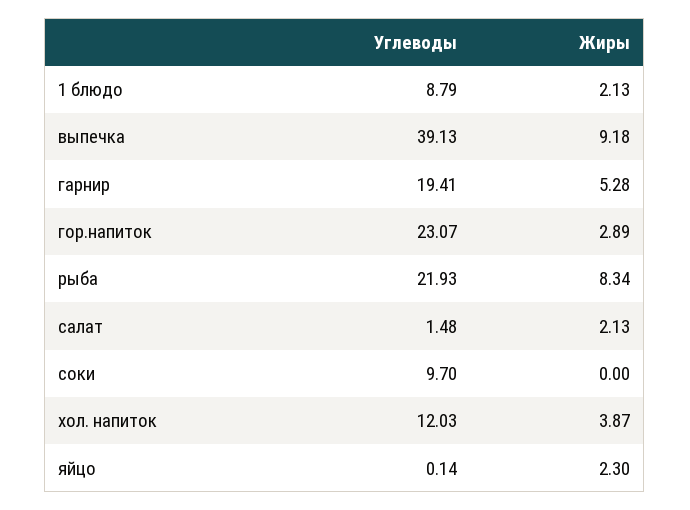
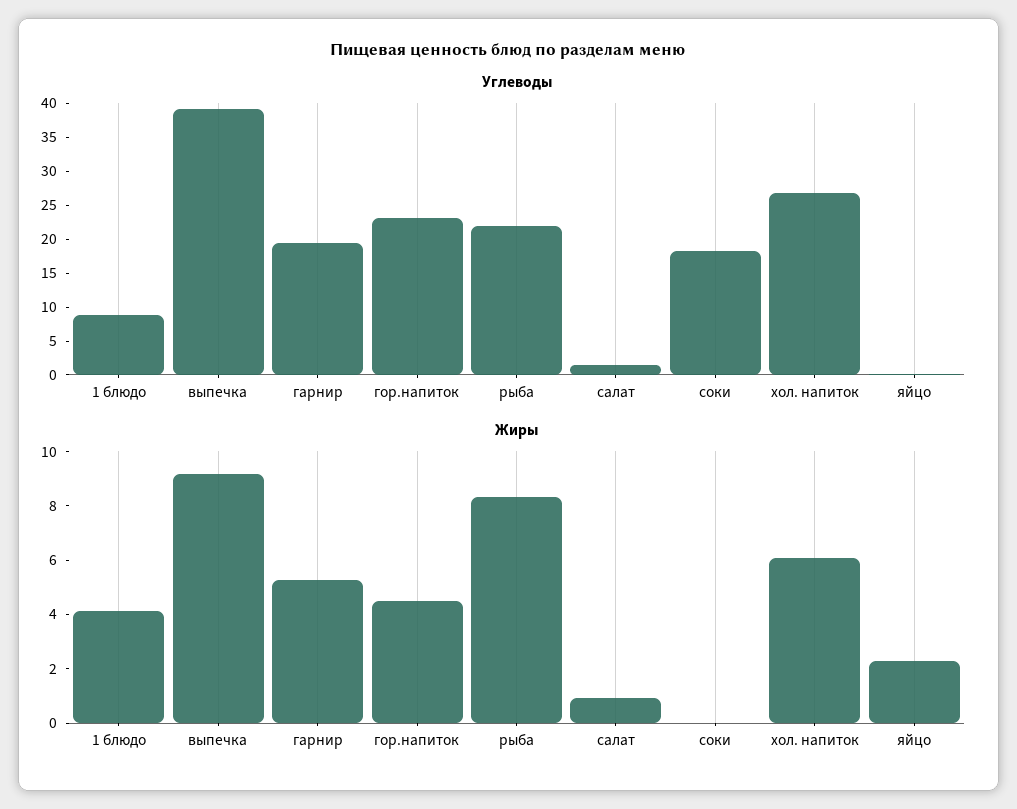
Жиры, 1 блюдо: 2.13 -> 4
Жиры, гор.напиток: 2.89 -> 4.5
Жиры, салат: 2.13 -> 1
Углеводы, соки: 9.7 -> 17.5
Углеводы, хол. напиток: 12.03 -> 27.5
Жиры, хол. напиток: 3.87 -> 6

